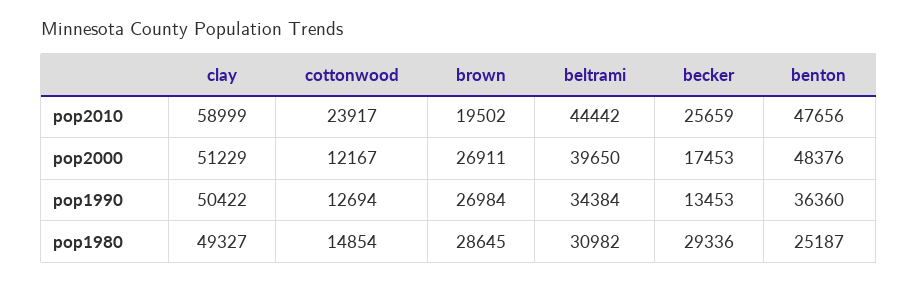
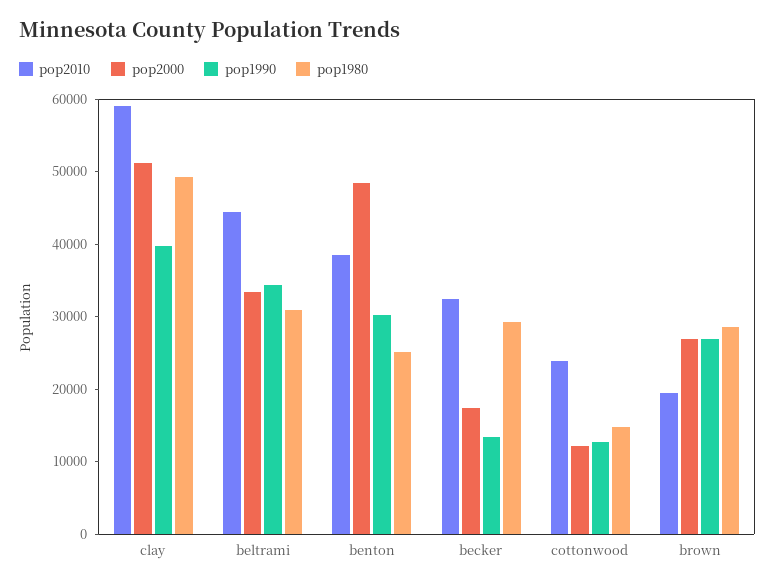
pop2010, becker: 25659 -> 32000
pop2010, benton: 47656 -> 38000
pop2000, beltrami: 39650 -> 34000
pop1990, clay: 50422 -> 40000
pop1990, benton: 36360 -> 30000

